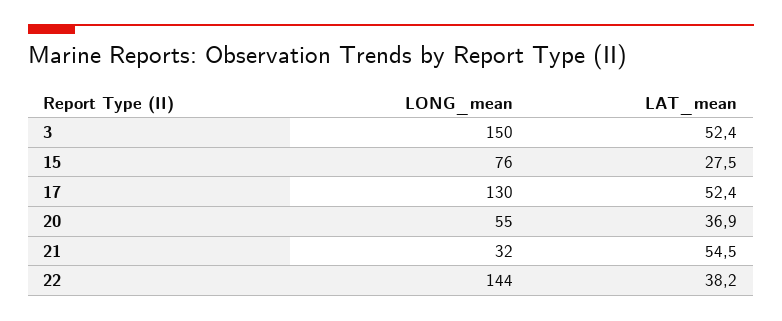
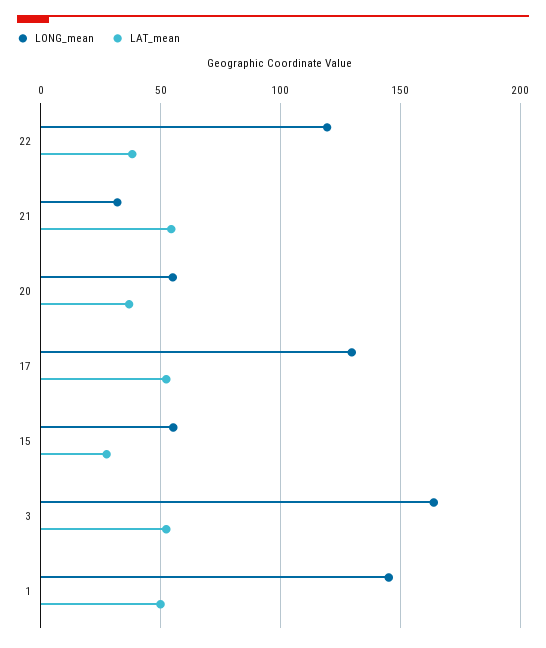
LONG_mean, 3: 150 -> 165
LONG_mean, 15: 76 -> 55
LONG_mean, 22: 144 -> 120
LONG_mean, 1: none -> 145
LAT_mean, 1: none -> 50

